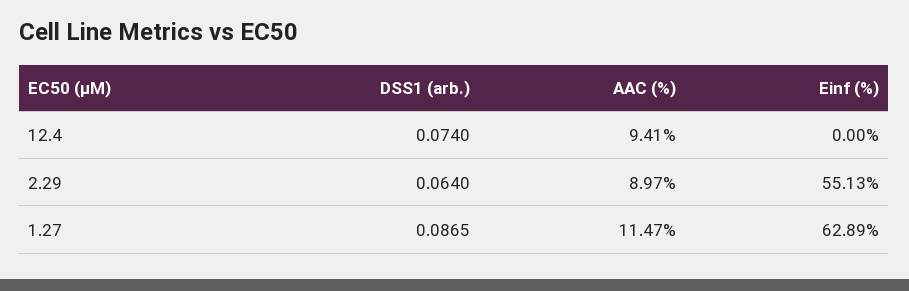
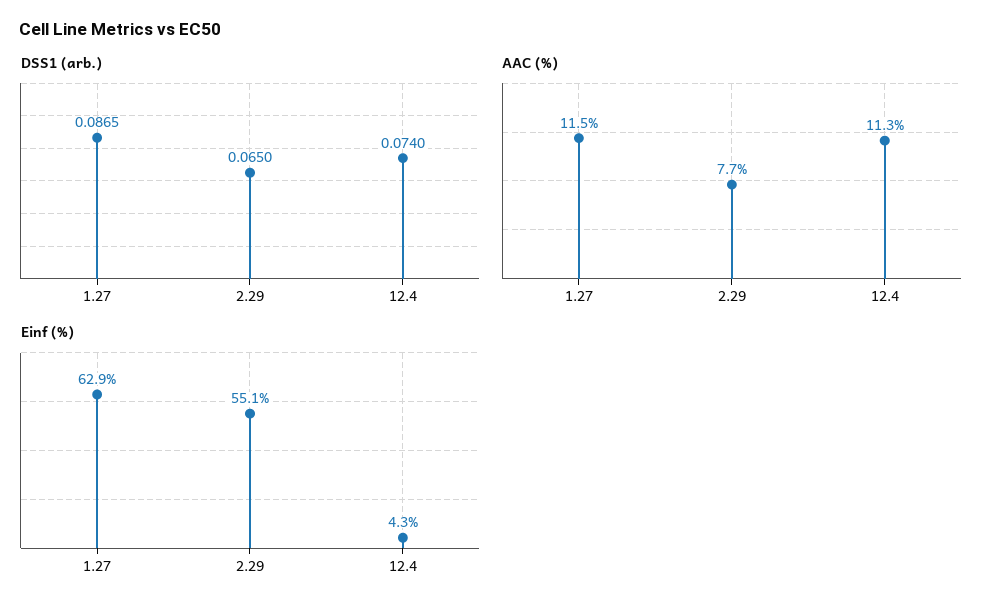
AAC (%), 12.4: 9.41 -> 11.3
Einf (%), 12.4: 0 -> 4.3
DSS1 (arb.), 2.29: 0.064 -> 0.065
AAC (%), 2.29: 8.97 -> 7.7

